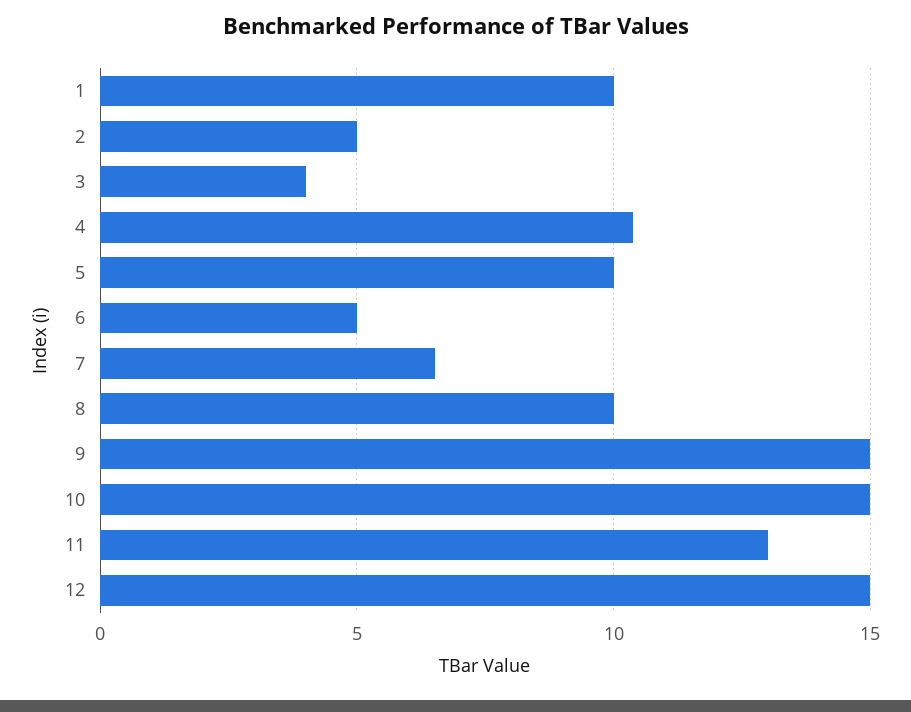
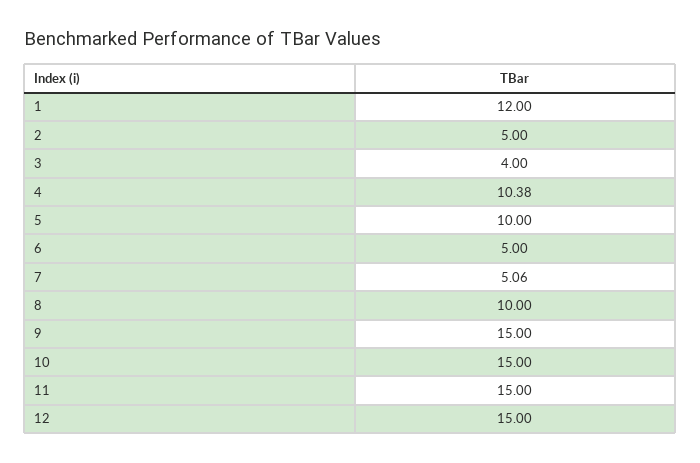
1: 10 -> 12
7: 6.5 -> 5.06
11: 13 -> 15

